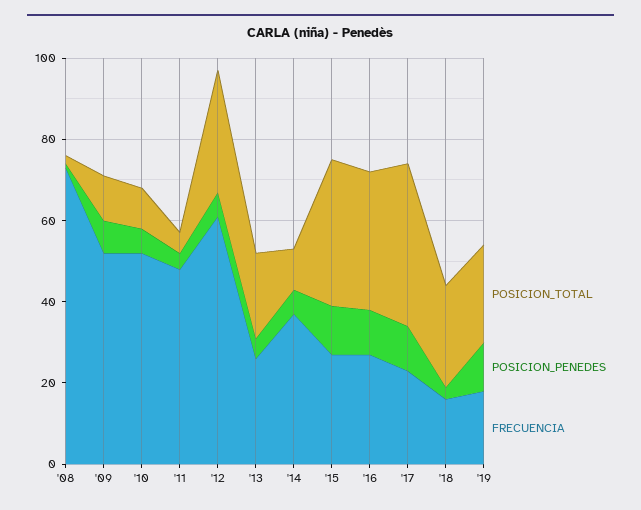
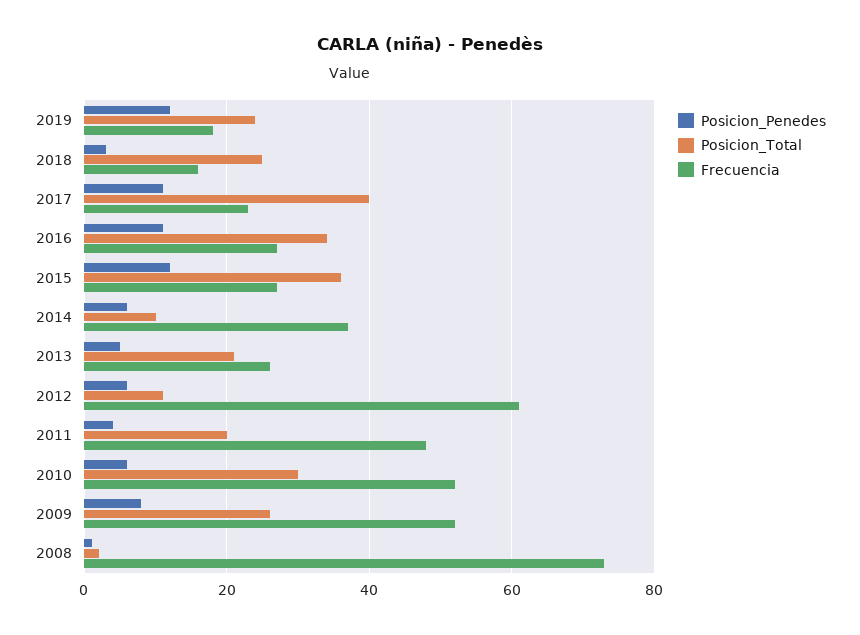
POSICION_TOTAL, '09: 10 -> 25
POSICION_TOTAL, '10: 10 -> 30
POSICION_TOTAL, '11: 5 -> 20
POSICION_TOTAL, '12: 30 -> 10

